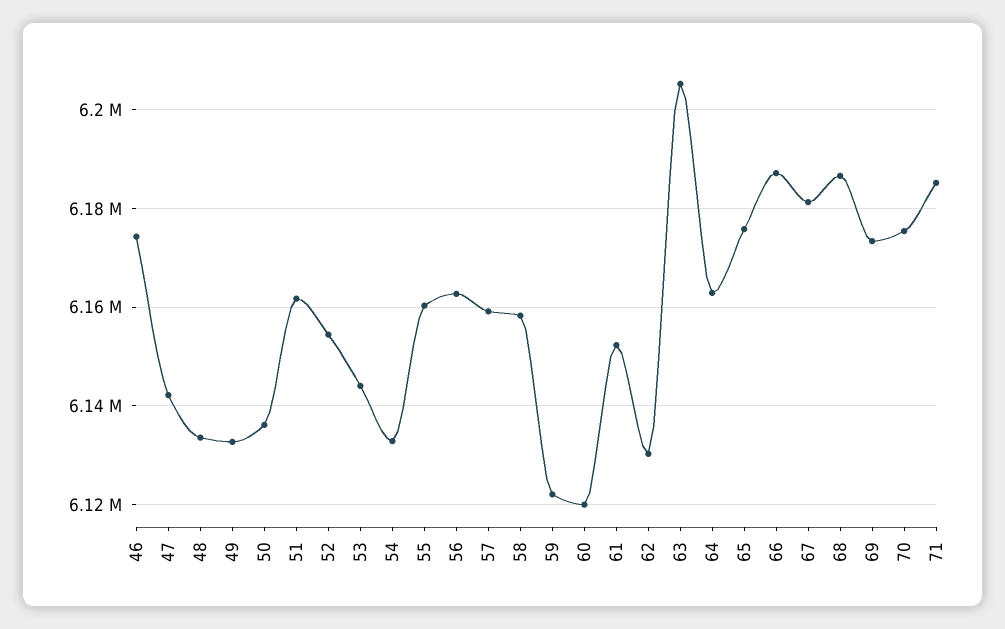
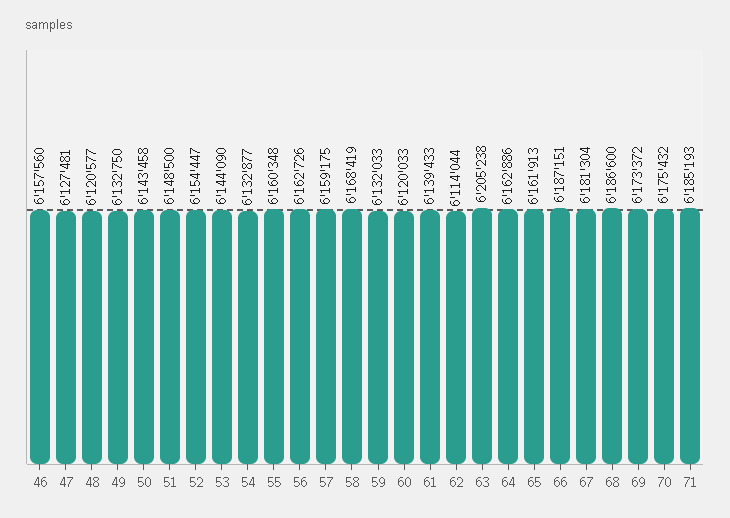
46: 6174000 -> 6157560
47: 6142000 -> 6127481
48: 6134000 -> 6120577
50: 6136000 -> 6143458
51: 6162000 -> 6148500
58: 6158000 -> 6168419
59: 6122000 -> 6132033
61: 6152000 -> 6139433
62: 6130000 -> 6114044
65: 6176000 -> 6161913

